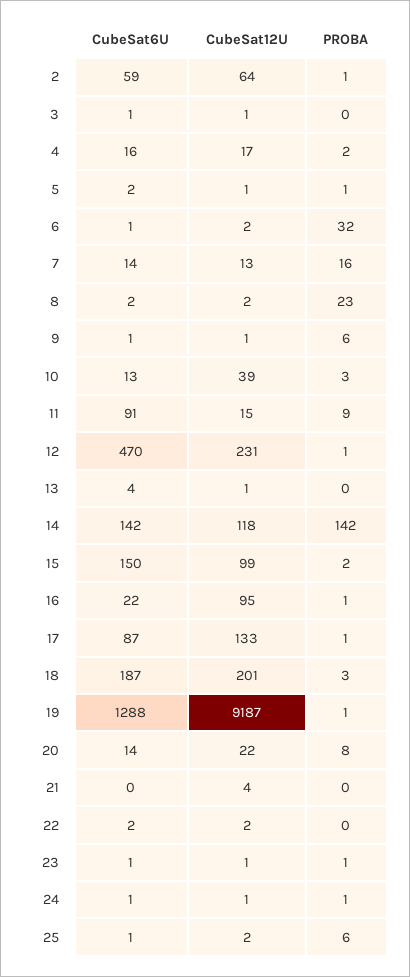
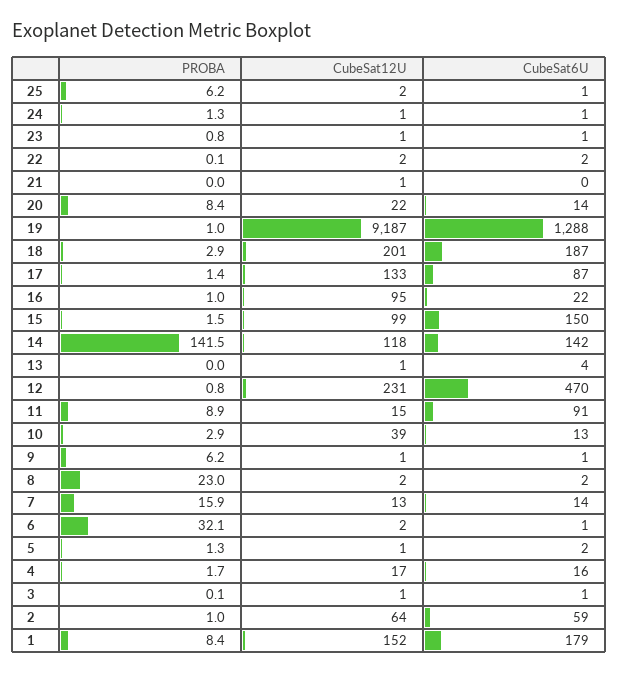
CubeSat12U, 21: 4 -> 1
PROBA, 1: none -> 8.4
CubeSat12U, 1: none -> 152
CubeSat6U, 1: none -> 179

